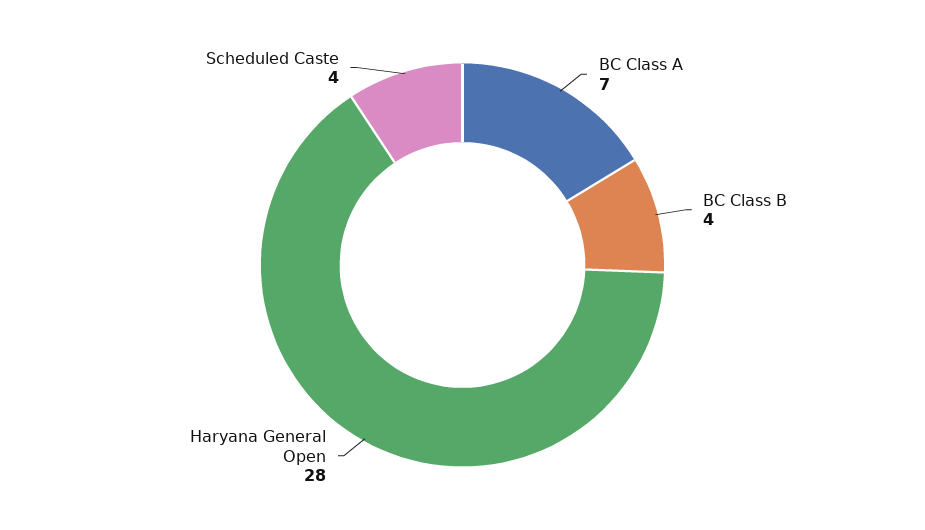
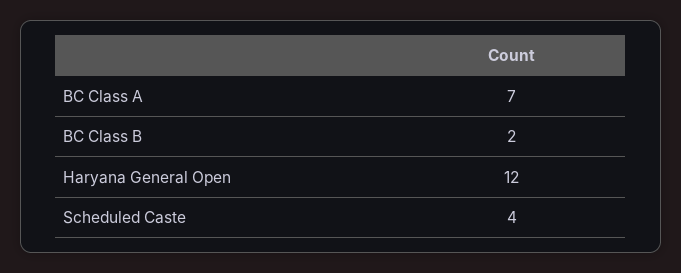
BC Class B: 4 -> 2
Haryana General Open: 28 -> 12

